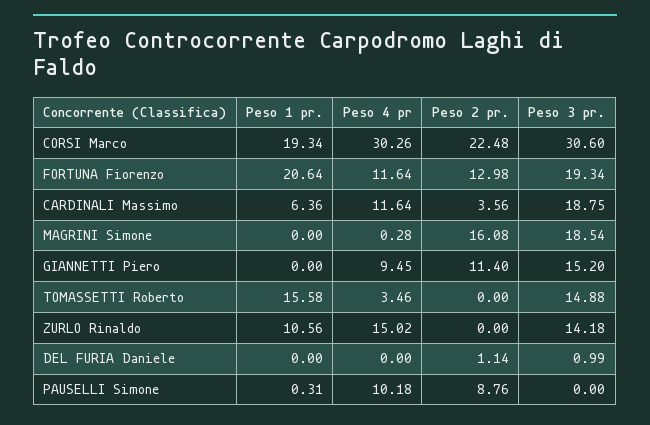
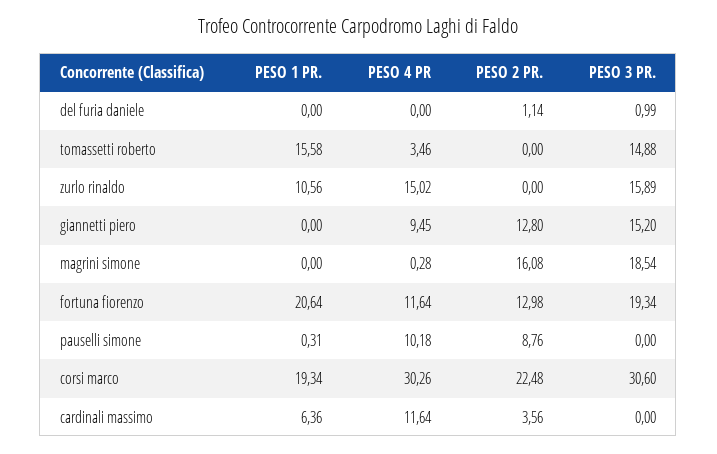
Peso 3 pr., CARDINALI Massimo: 18.75 -> 0
Peso 2 pr., GIANNETTI Piero: 11.4 -> 12.8
Peso 3 pr., ZURLO Rinaldo: 14.18 -> 15.89

